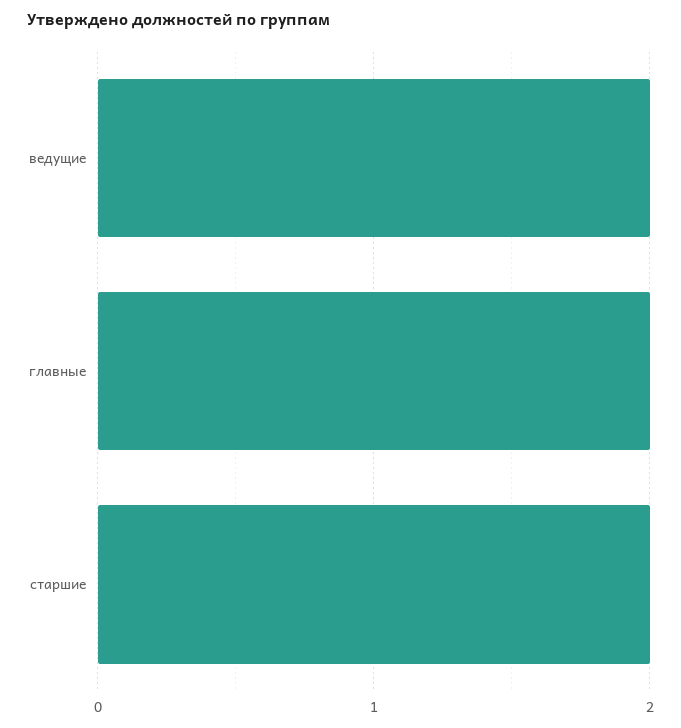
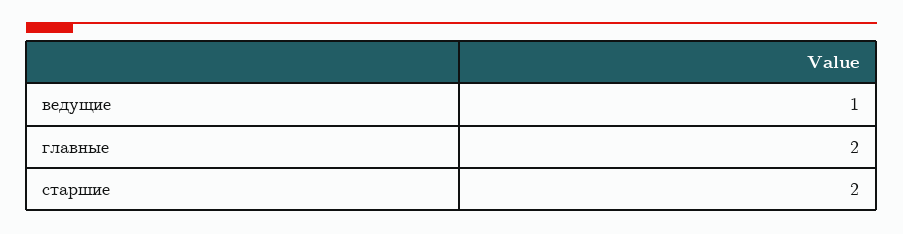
ведущие: 2 -> 1

